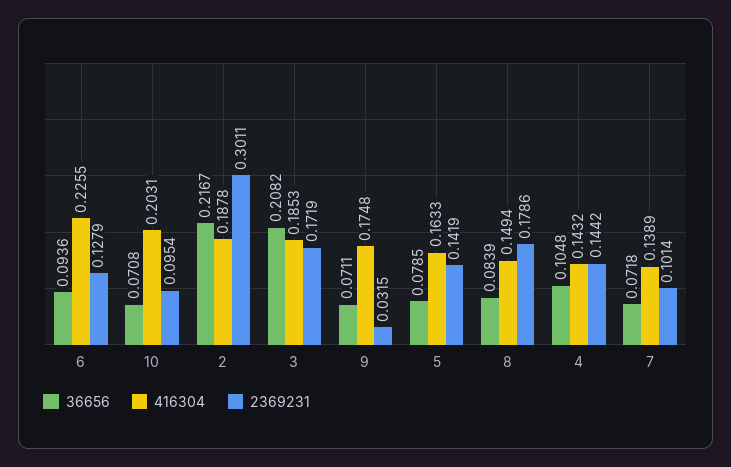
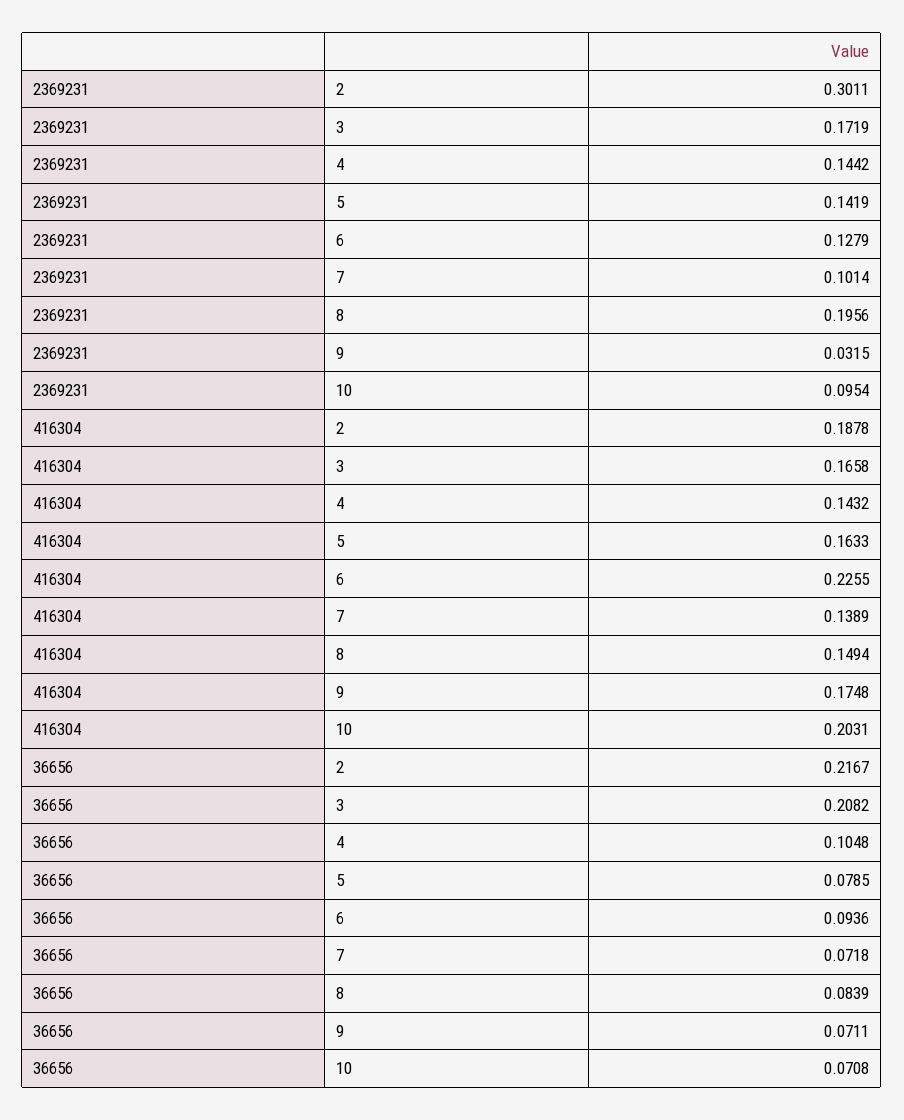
416304, 3: 0.1853 -> 0.1658
2369231, 8: 0.1786 -> 0.1956

